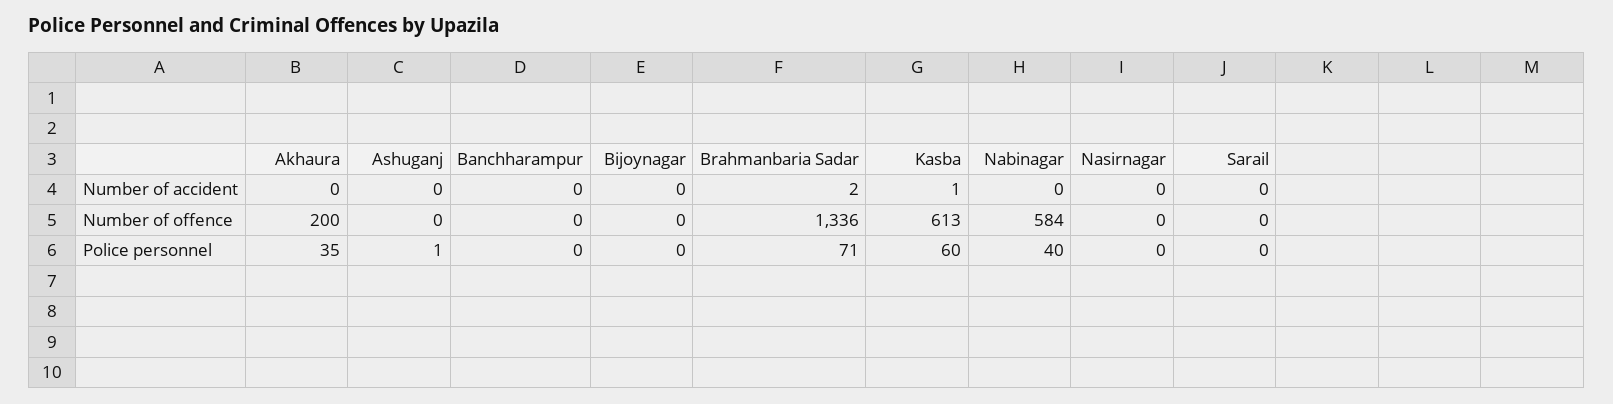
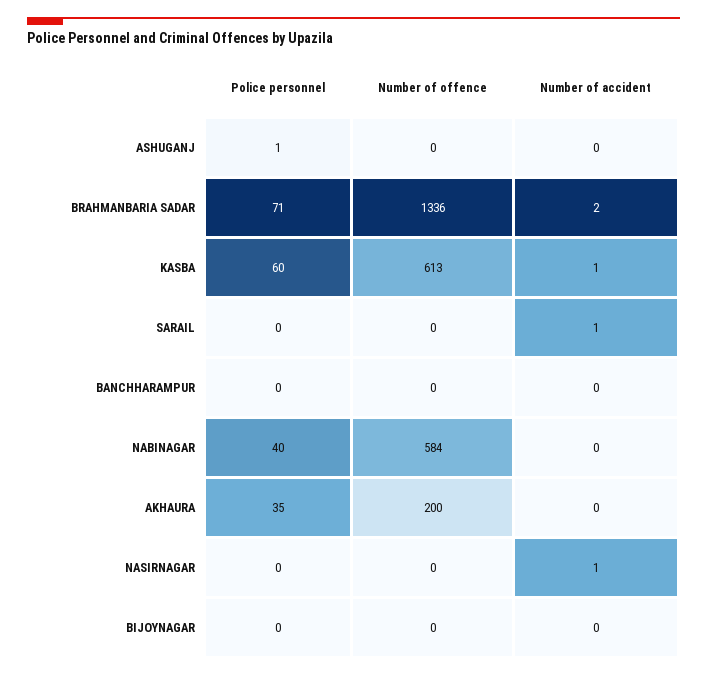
Nasirnagar, Number of accident: 0 -> 1
Sarail, Number of accident: 0 -> 1

